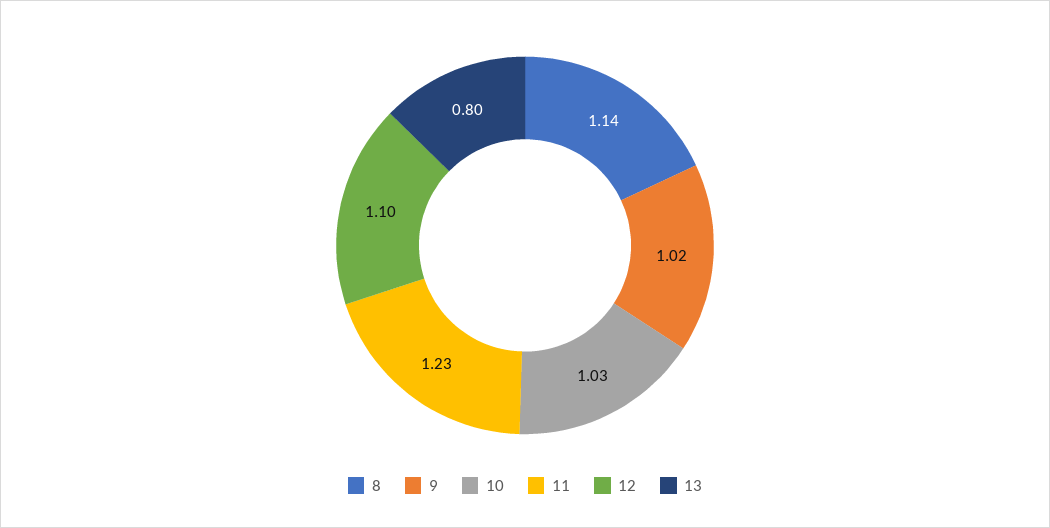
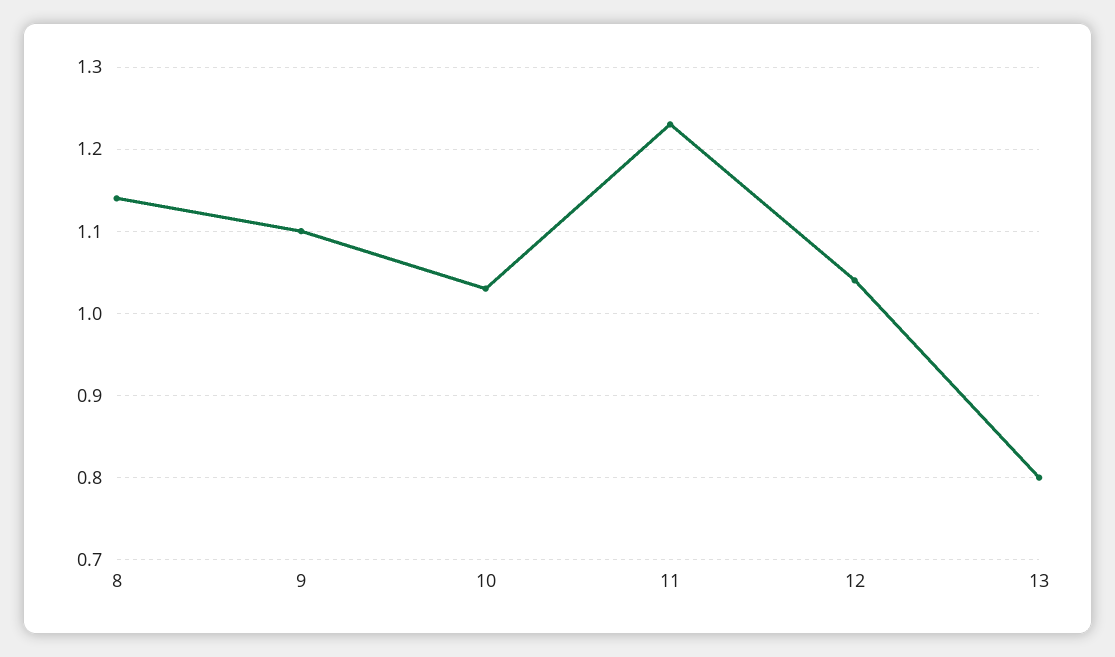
9: 1.02 -> 1.1
12: 1.1 -> 1.04

